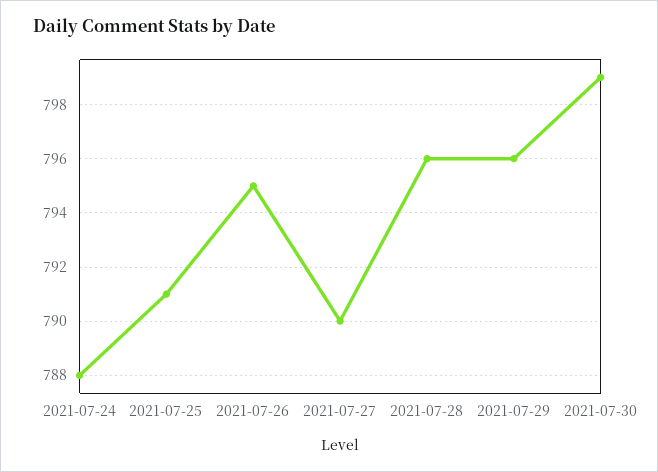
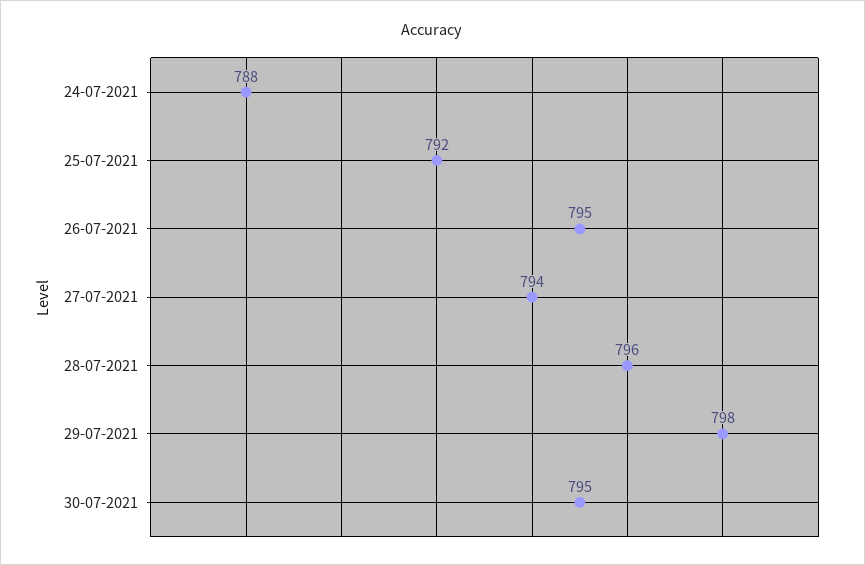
2021-07-25: 791 -> 792
2021-07-27: 790 -> 794
2021-07-29: 796 -> 798
2021-07-30: 799 -> 795

